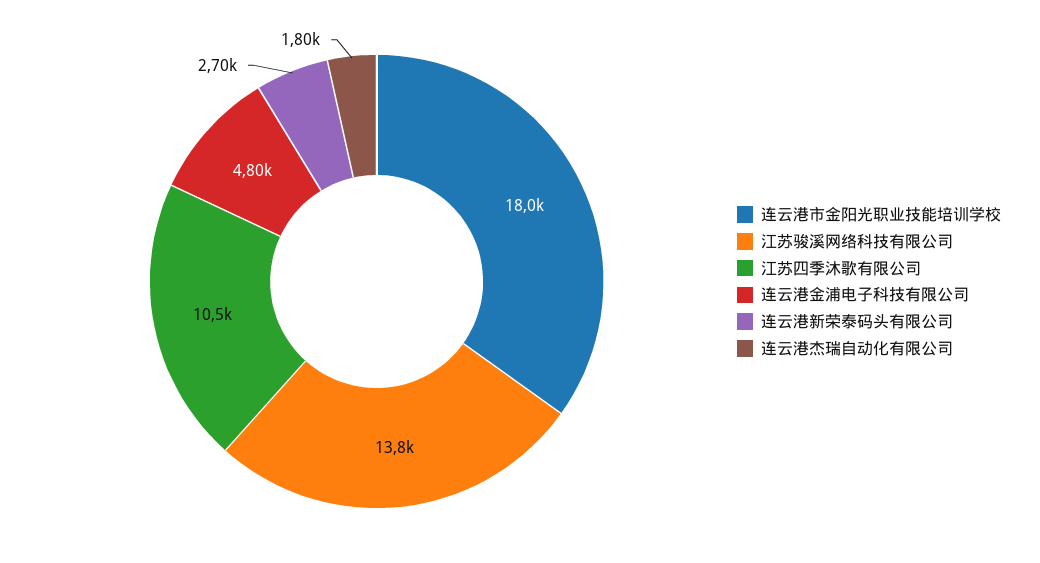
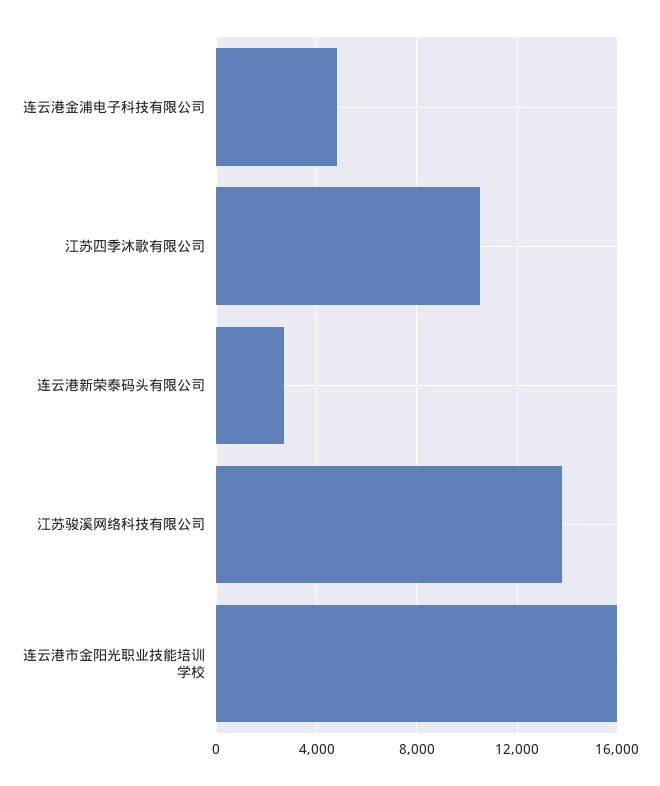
连云港市金阳光职业技能培训学校: 18000 -> 16000
连云港杰瑞自动化有限公司: 1800 -> none

